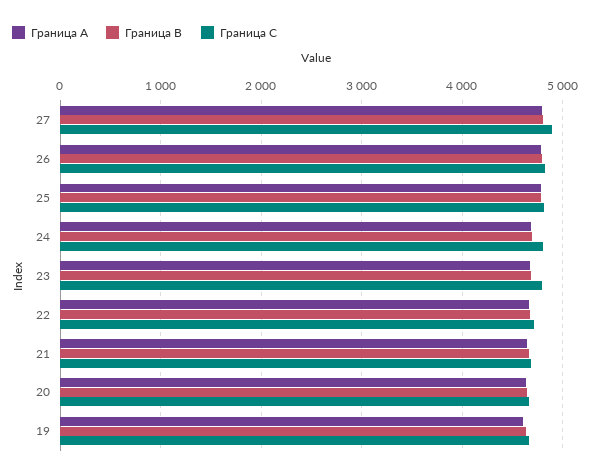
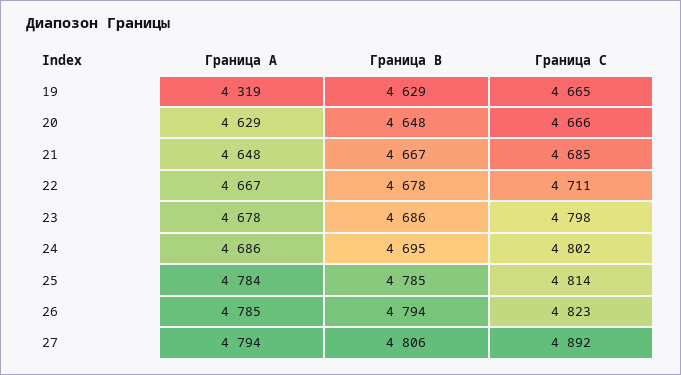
Граница A, 19: 4600 -> 4319

